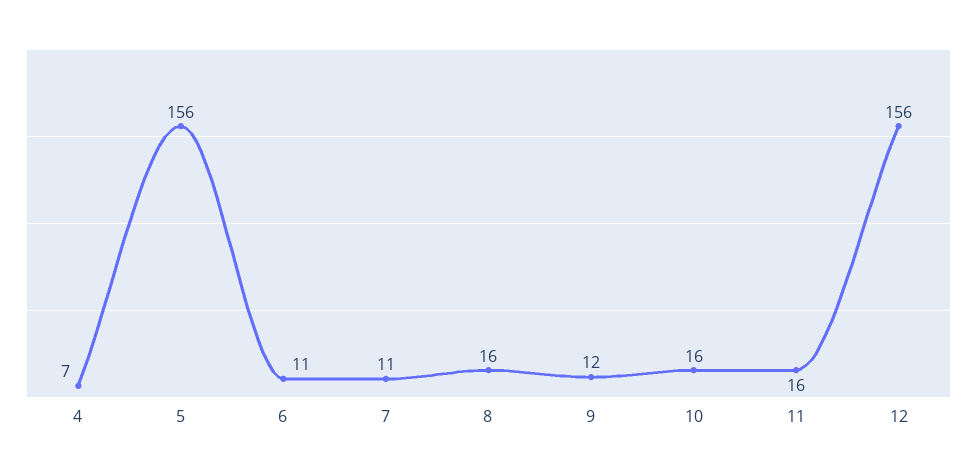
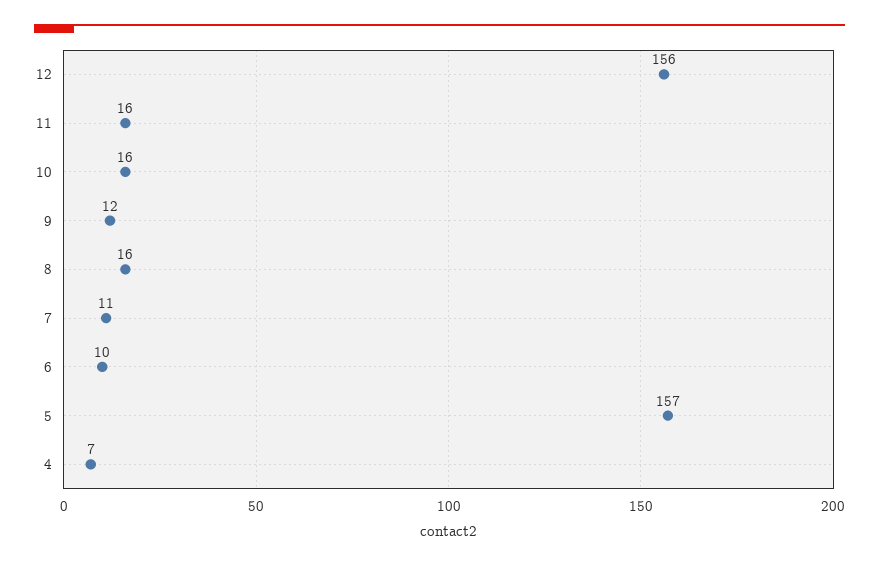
5: 156 -> 157
6: 11 -> 10

